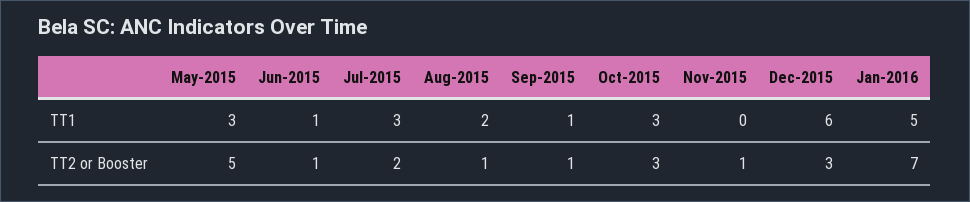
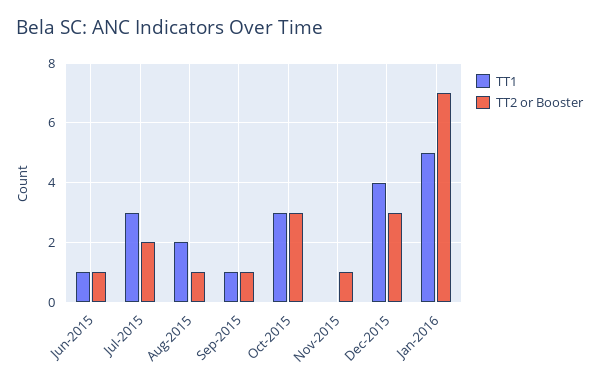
TT1, May-2015: 3 -> none
TT1, Dec-2015: 6 -> 4
TT2 or Booster, May-2015: 5 -> none

